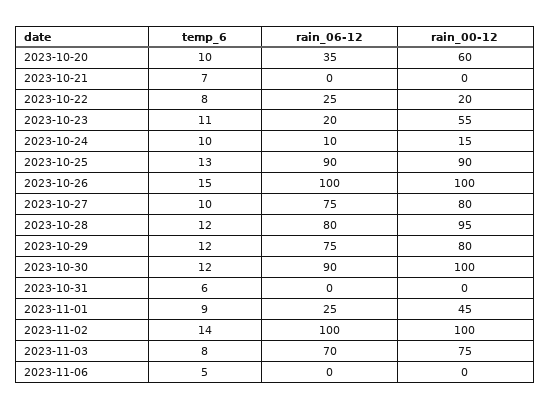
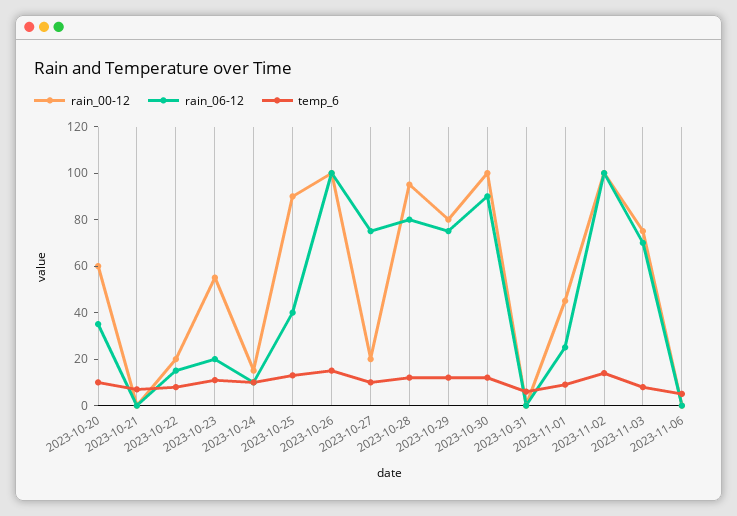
rain_06-12, 2023-10-22: 25 -> 15
rain_06-12, 2023-10-25: 90 -> 40
rain_00-12, 2023-10-27: 80 -> 20

